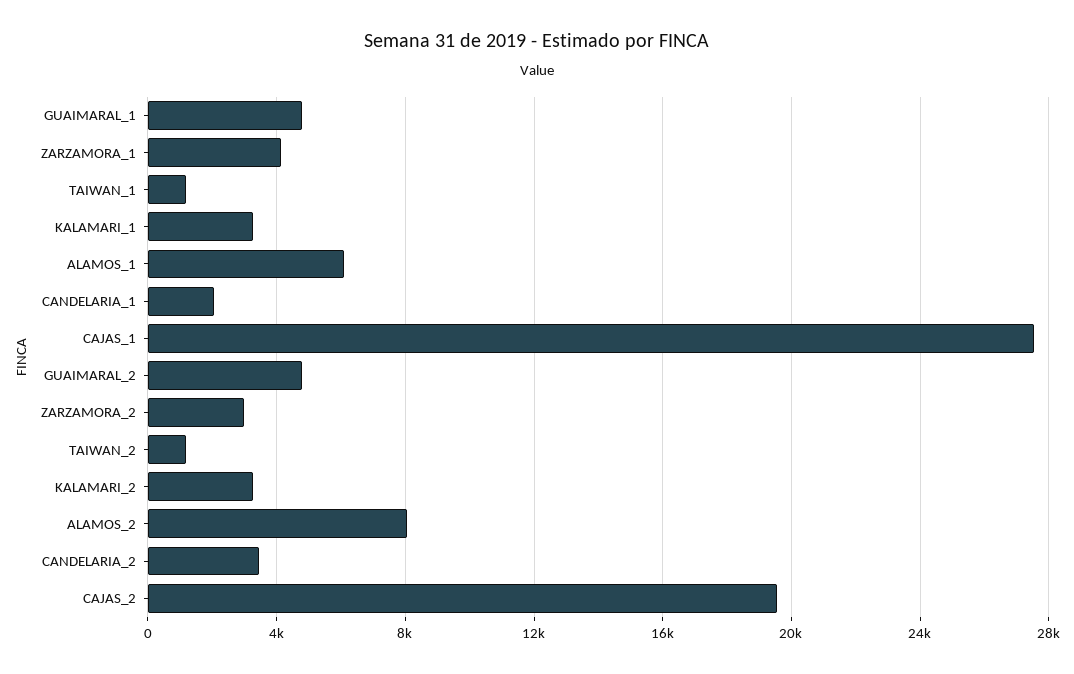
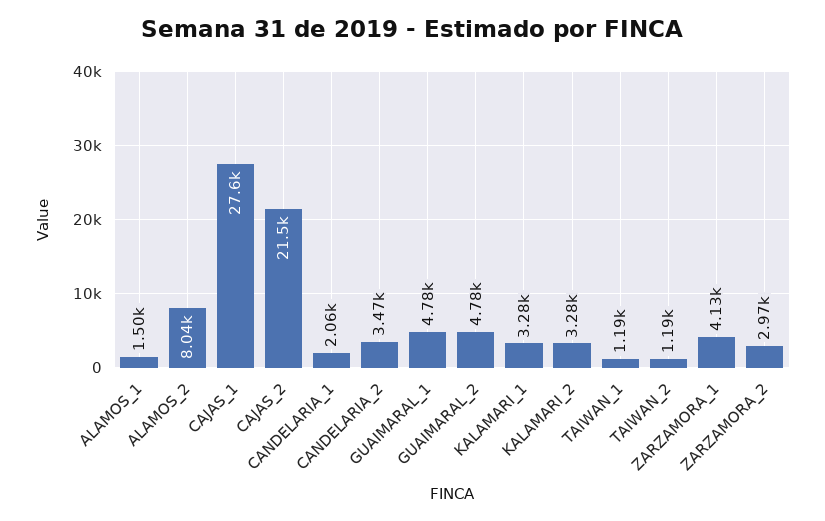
ALAMOS_1: 6000 -> 1500
CAJAS_2: 19500 -> 21500

